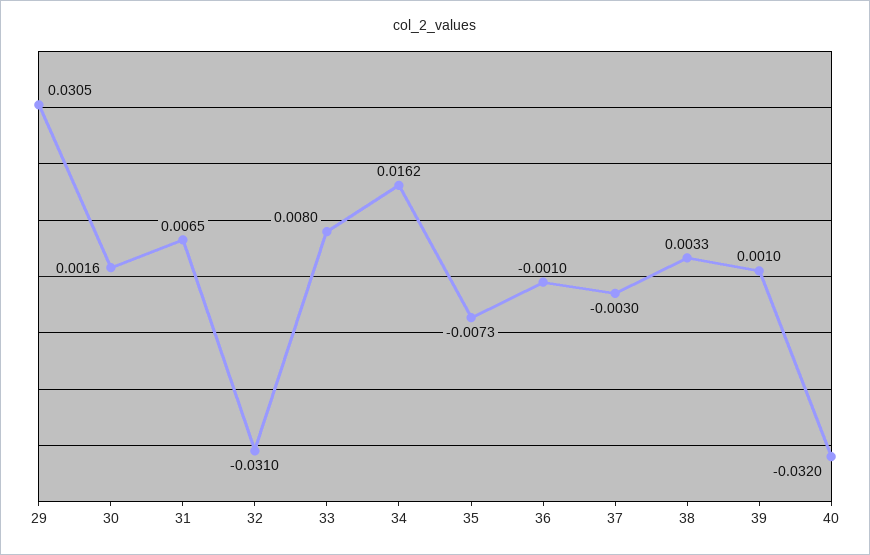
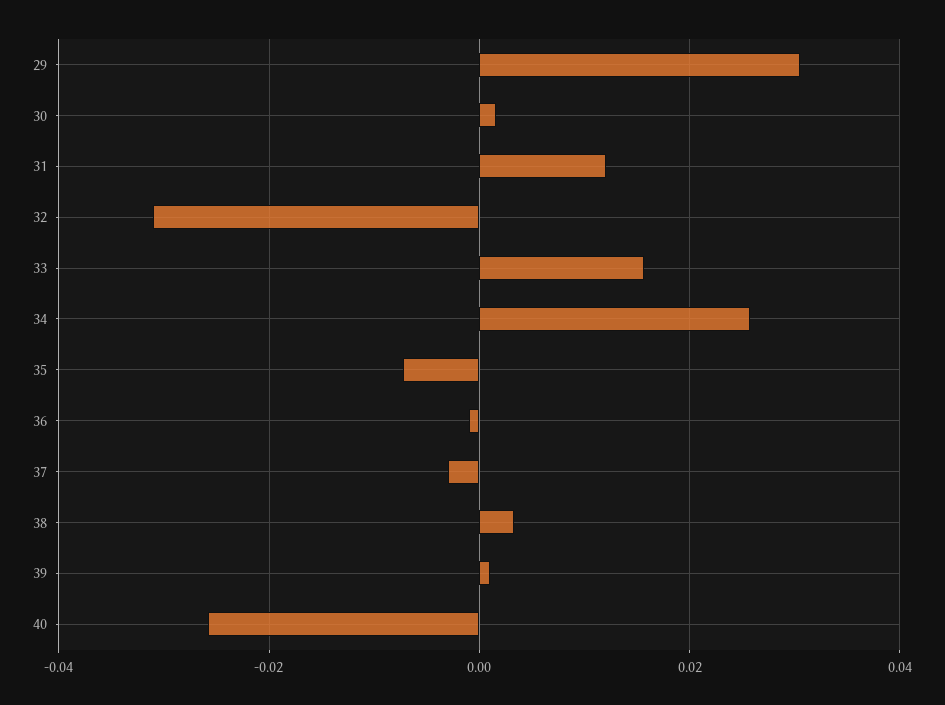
31: 0.0065 -> 0.012
33: 0.008 -> 0.016
34: 0.0162 -> 0.026
40: -0.032 -> -0.026

